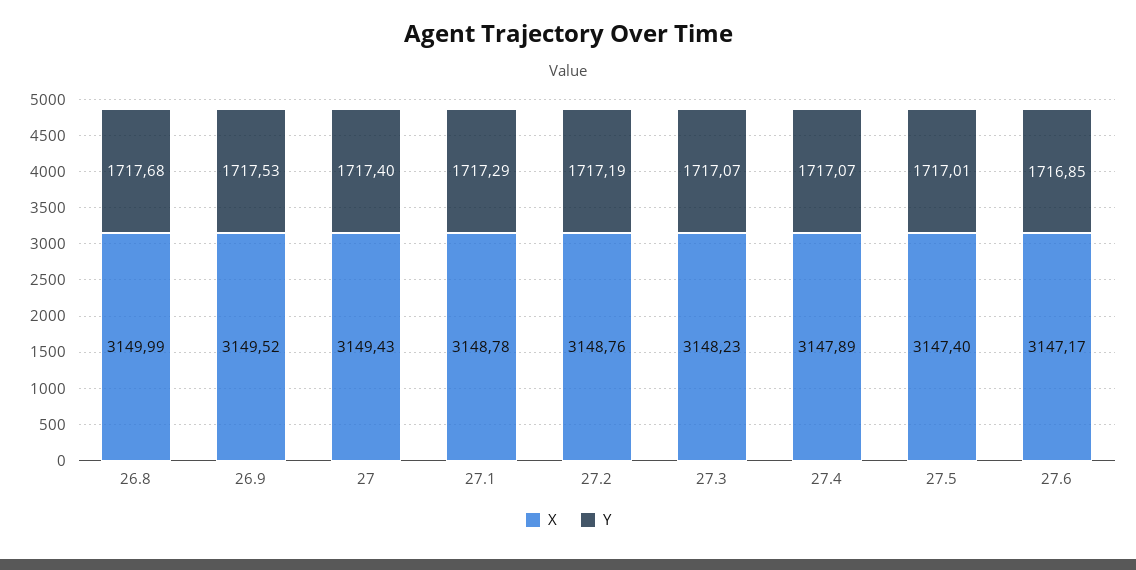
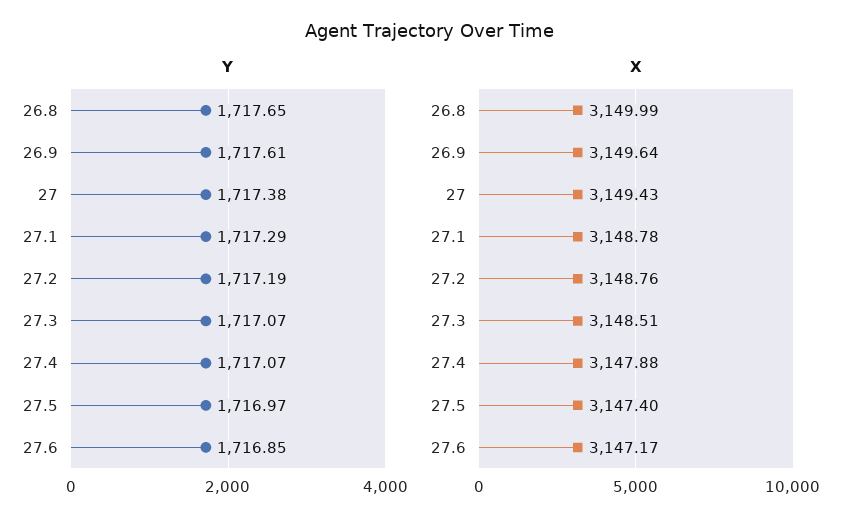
Y, 26.8: 1717.68 -> 1717.65
X, 26.9: 3149.52 -> 3149.64
Y, 26.9: 1717.53 -> 1717.61
Y, 27: 1717.4 -> 1717.38
X, 27.3: 3148.23 -> 3148.51
X, 27.4: 3147.89 -> 3147.88
Y, 27.5: 1717.01 -> 1716.97

